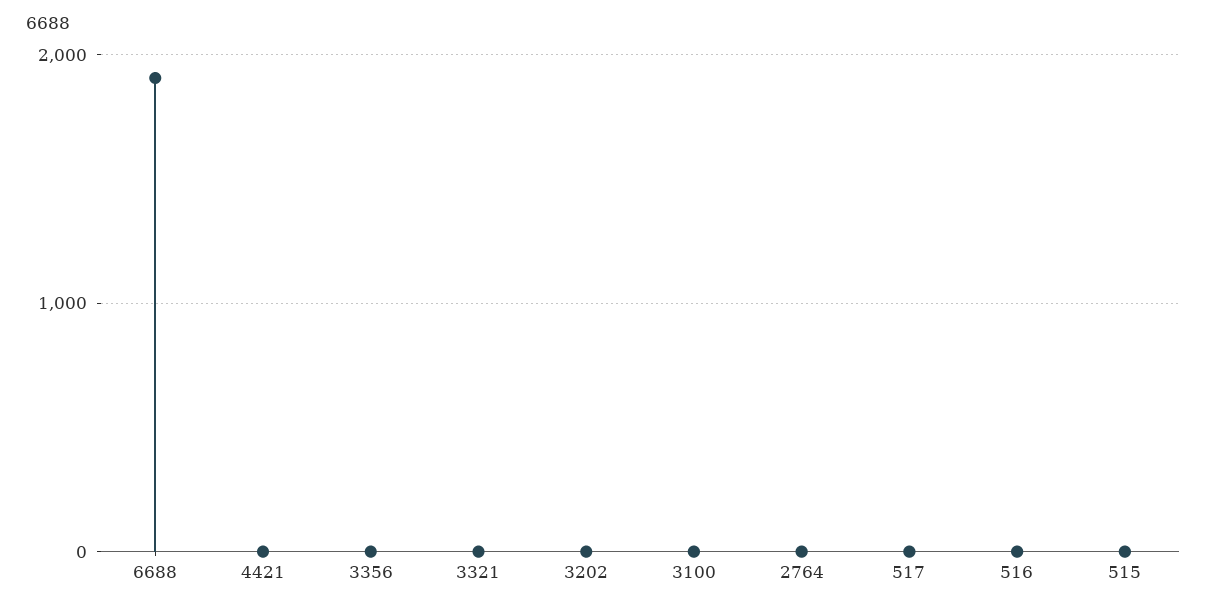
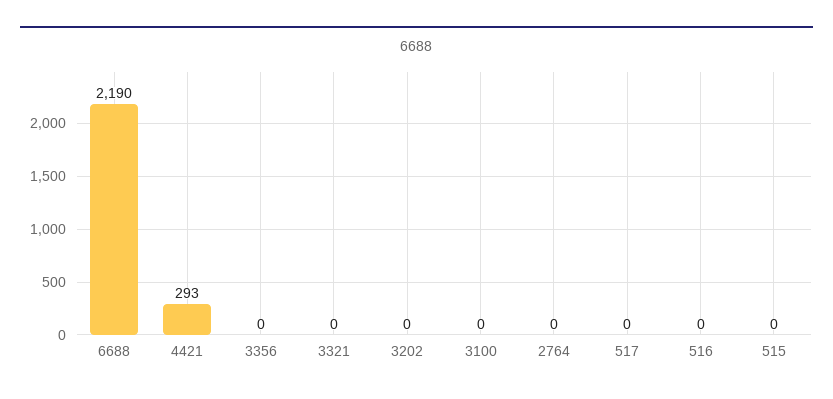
6688: 1900 -> 2190
4421: 0 -> 293

